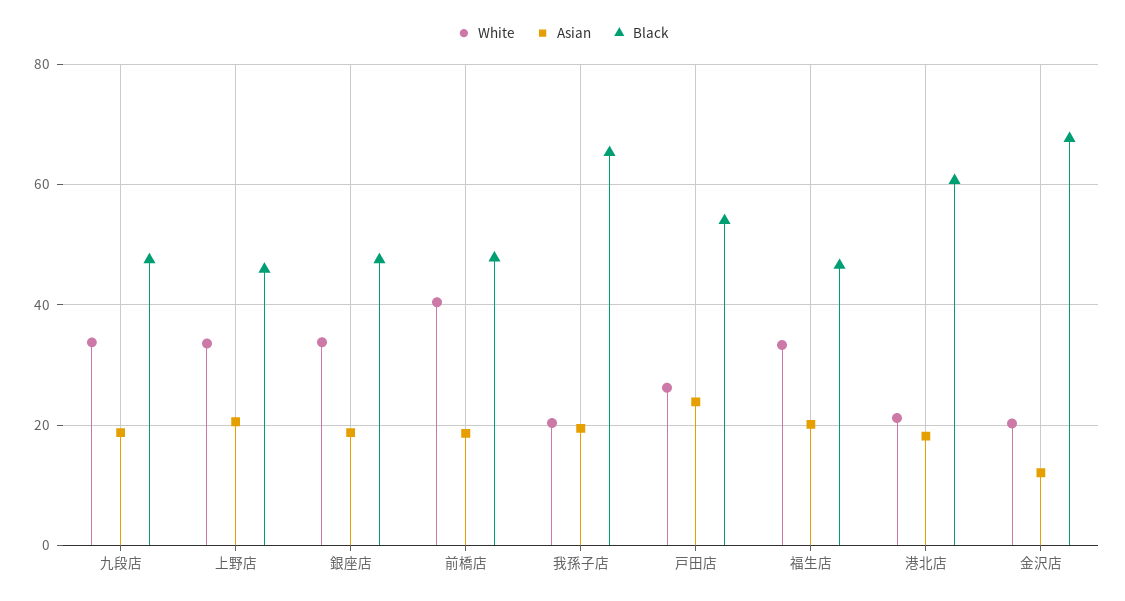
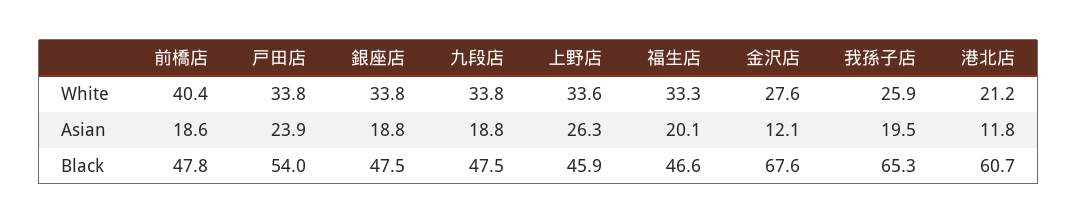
Asian, 上野店: 20 -> 26.3
White, 我孫子店: 20 -> 25.9
White, 戸田店: 26 -> 33.8
Asian, 港北店: 18 -> 11.8
White, 金沢店: 20 -> 27.6

